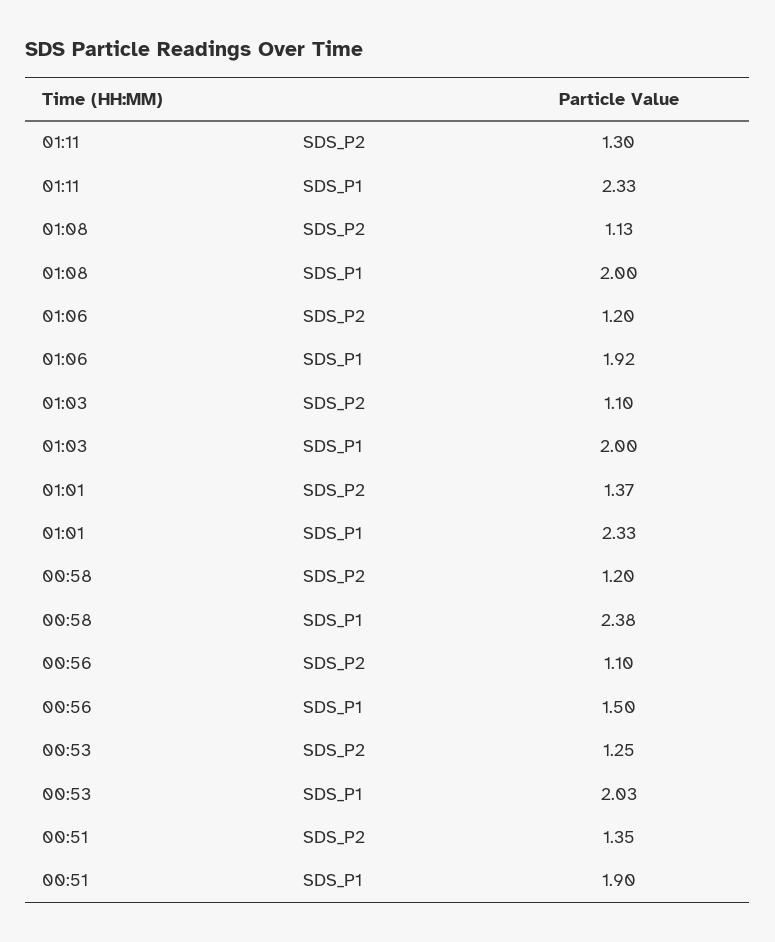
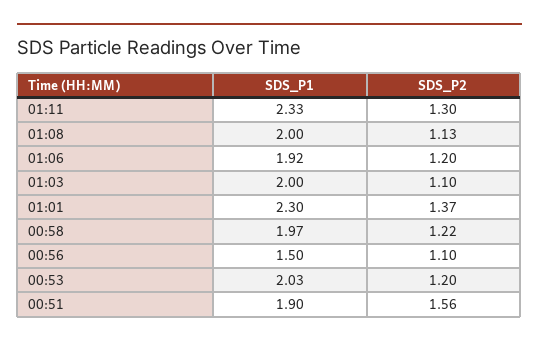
01:01, SDS_P1: 2.33 -> 2.3
00:58, SDS_P2: 1.2 -> 1.22
00:58, SDS_P1: 2.38 -> 1.97
00:53, SDS_P2: 1.25 -> 1.2
00:51, SDS_P2: 1.35 -> 1.56

